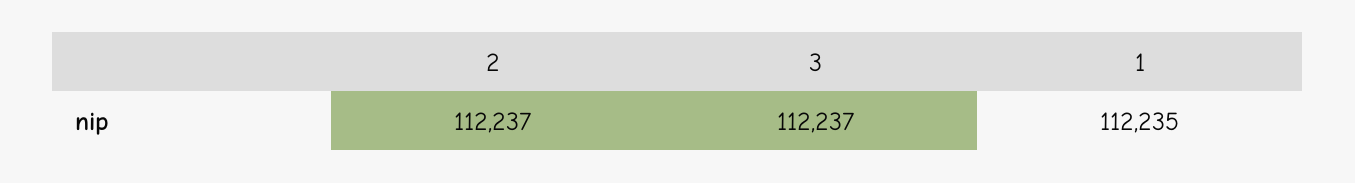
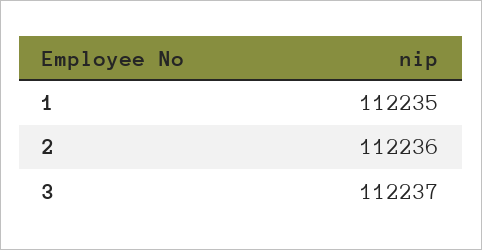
2: 112237 -> 112236

